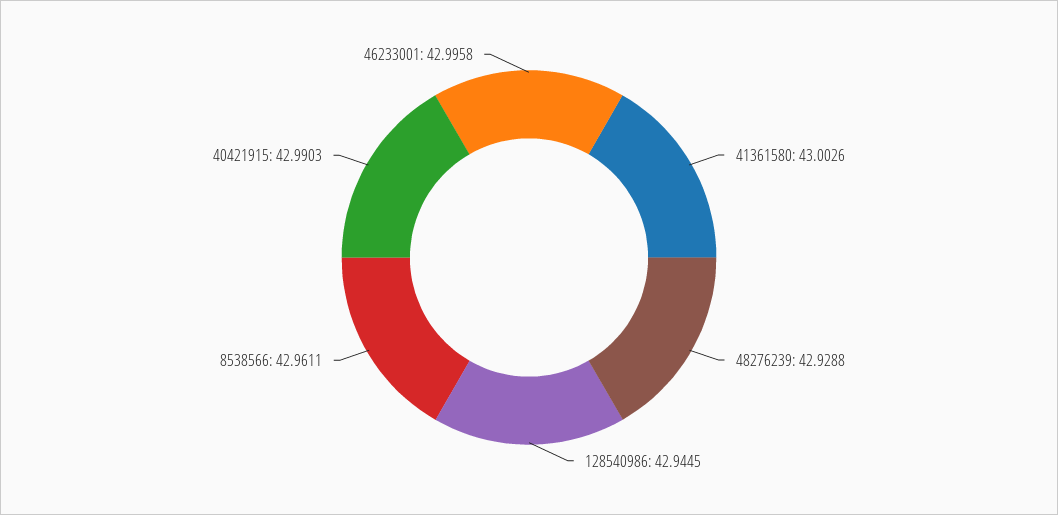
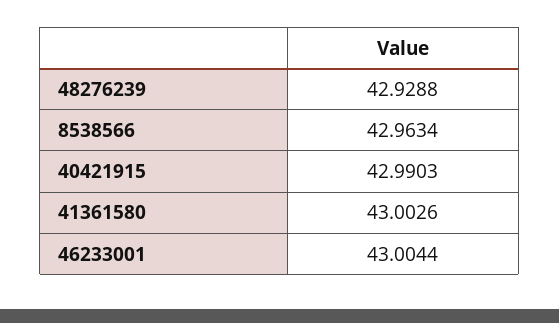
128540986: 42.9445 -> none
8538566: 42.9611 -> 42.9634
46233001: 42.9958 -> 43.0044

